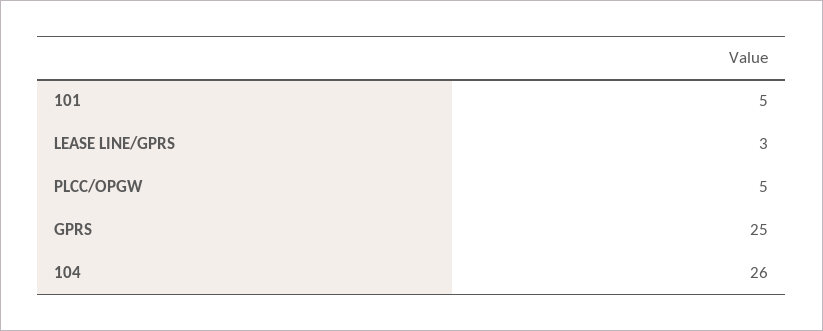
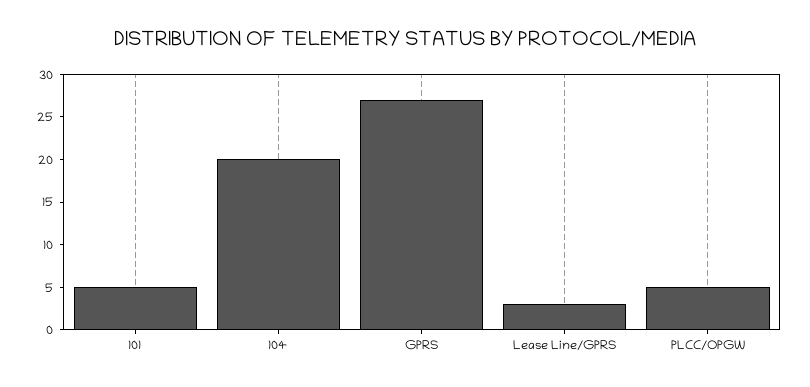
GPRS: 25 -> 27
104: 26 -> 20

